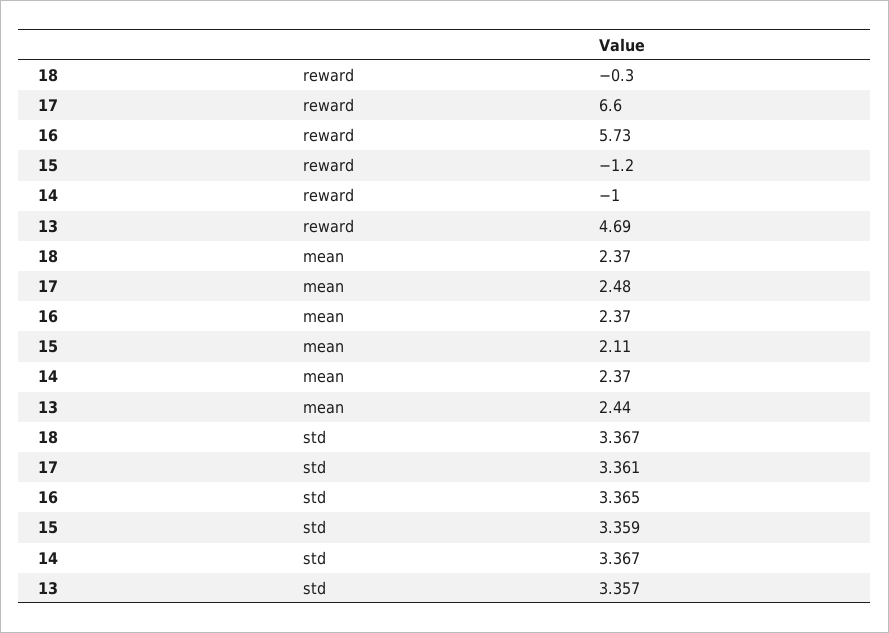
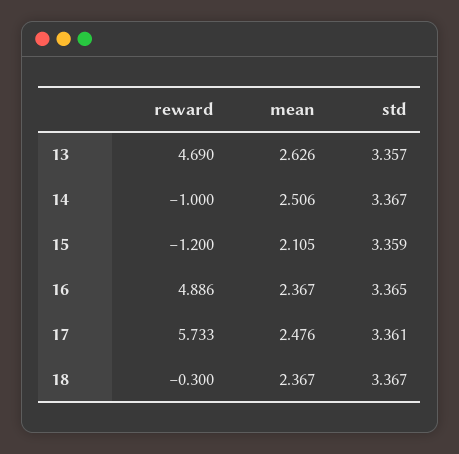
17, reward: 6.6 -> 5.733
16, reward: 5.73 -> 4.886
14, mean: 2.37 -> 2.506
13, mean: 2.44 -> 2.626

